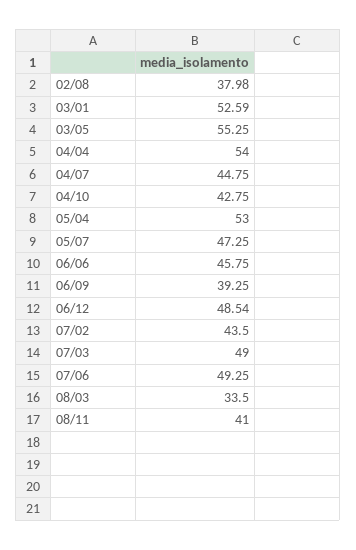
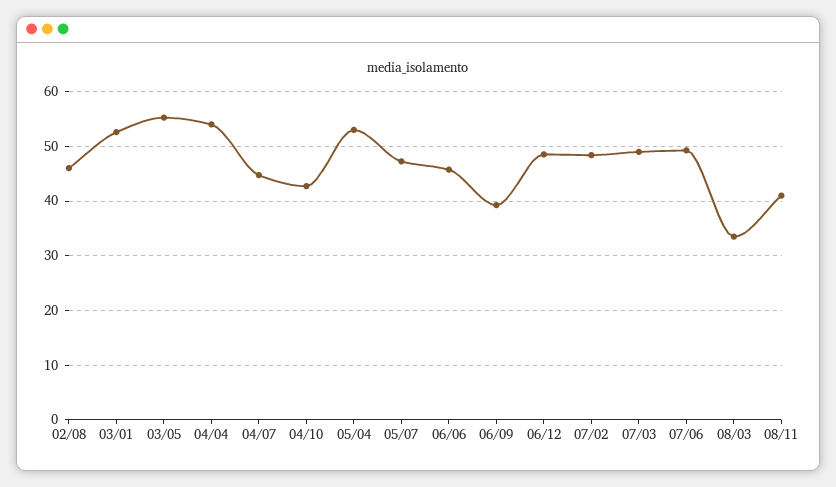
02/08: 37.98 -> 46
07/02: 43.5 -> 48

